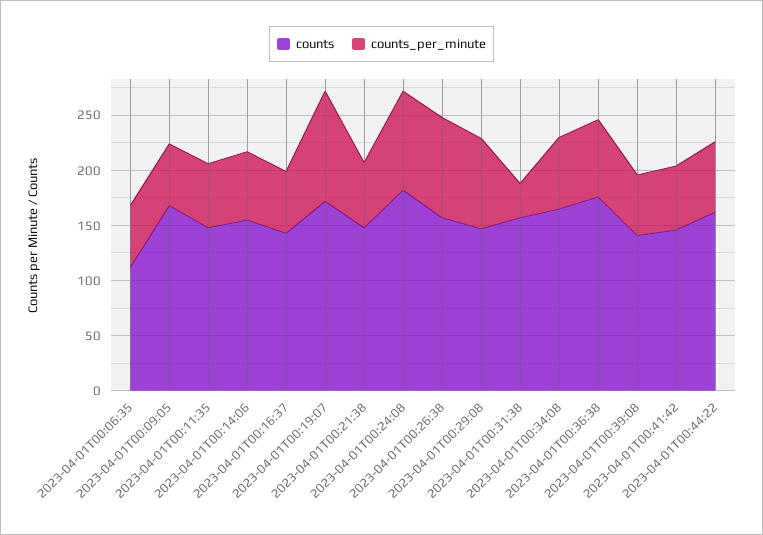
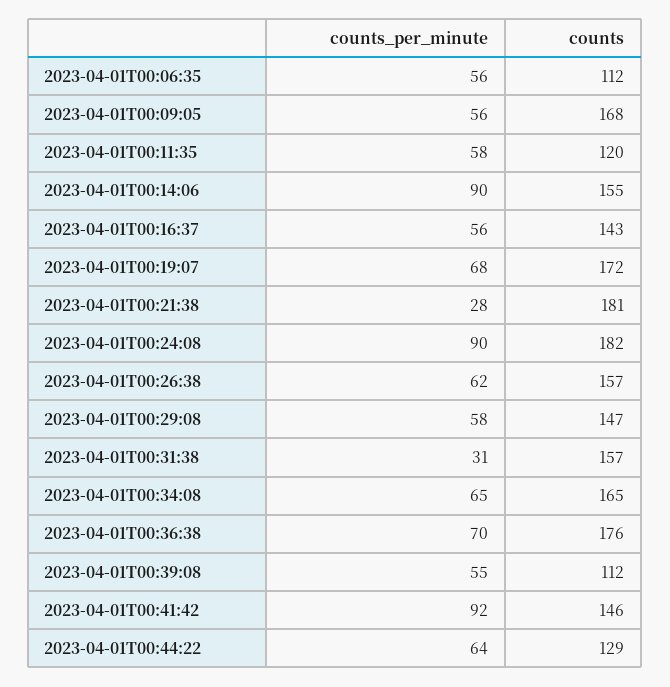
counts, 2023-04-01T00:11:35: 150 -> 120
counts_per_minute, 2023-04-01T00:14:06: 60 -> 90
counts_per_minute, 2023-04-01T00:19:07: 100 -> 68
counts, 2023-04-01T00:21:38: 150 -> 181
counts_per_minute, 2023-04-01T00:21:38: 60 -> 28
counts_per_minute, 2023-04-01T00:26:38: 90 -> 62
counts_per_minute, 2023-04-01T00:29:08: 80 -> 58
counts, 2023-04-01T00:39:08: 140 -> 112
counts_per_minute, 2023-04-01T00:41:42: 60 -> 92
counts, 2023-04-01T00:44:22: 160 -> 129

